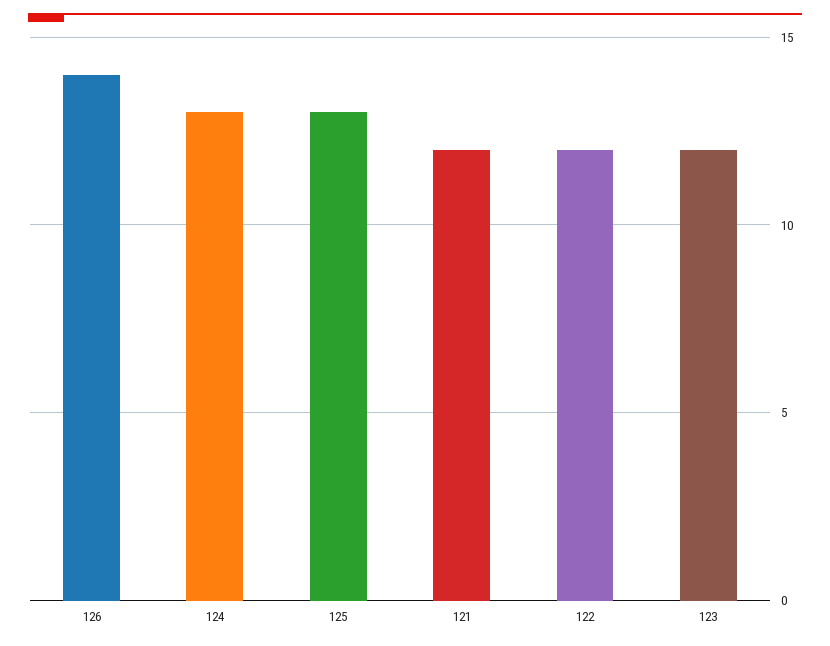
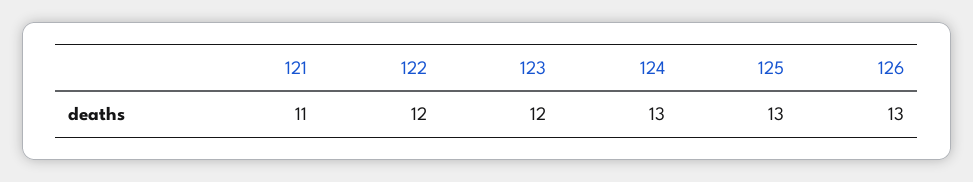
126: 14 -> 13
121: 12 -> 11

